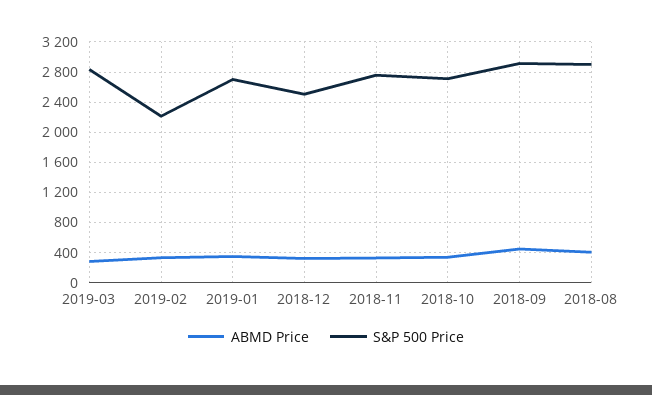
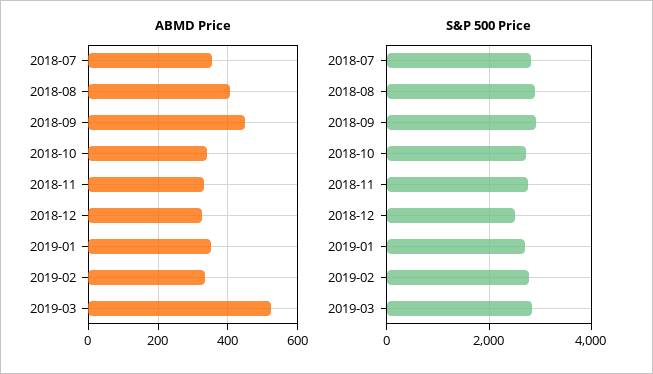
ABMD Price, 2019-03: 300 -> 520
S&P 500 Price, 2019-02: 2200 -> 2800
ABMD Price, 2018-07: none -> 360
S&P 500 Price, 2018-07: none -> 2800

